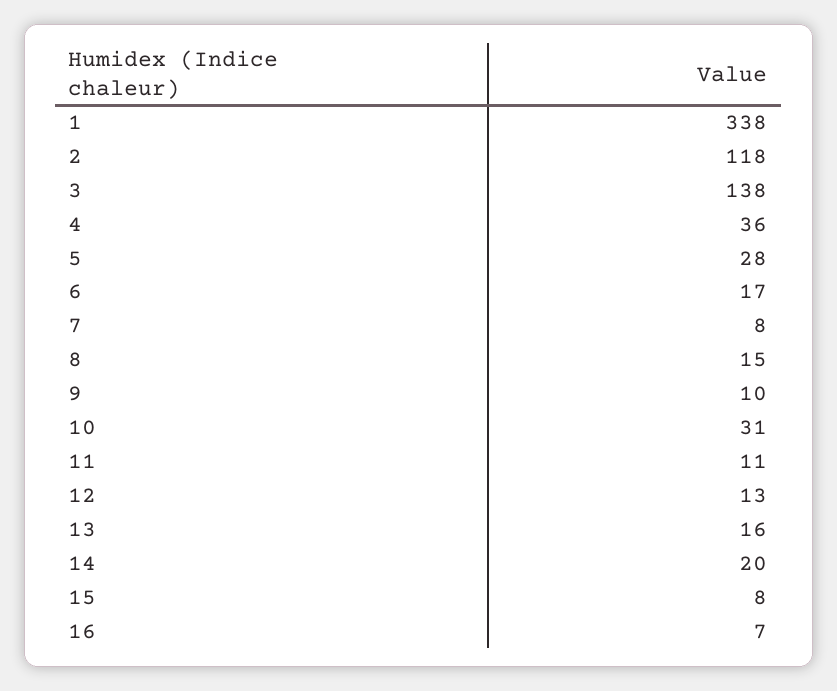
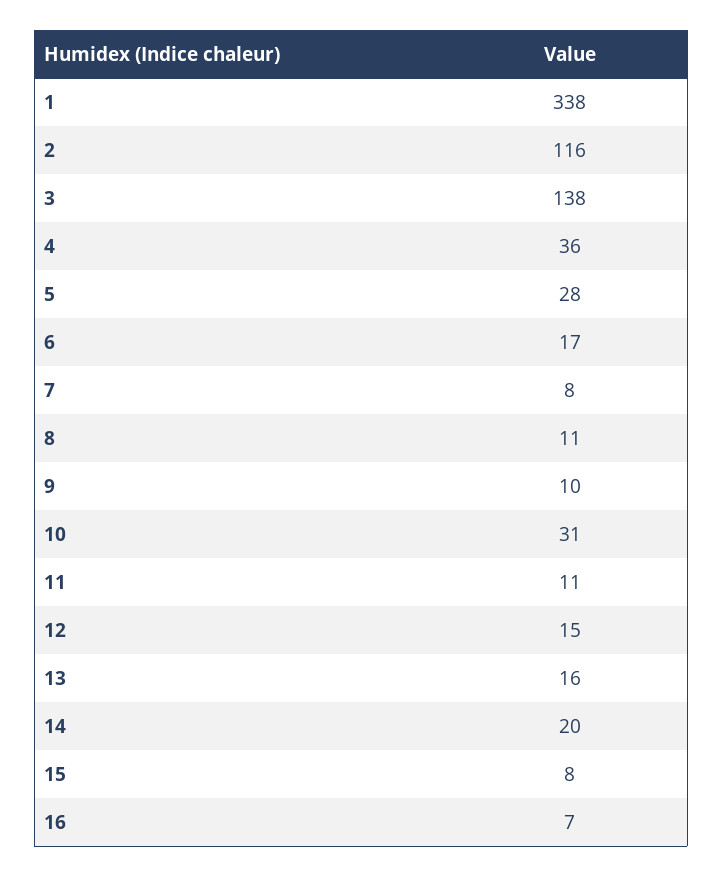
2: 118 -> 116
8: 15 -> 11
12: 13 -> 15

